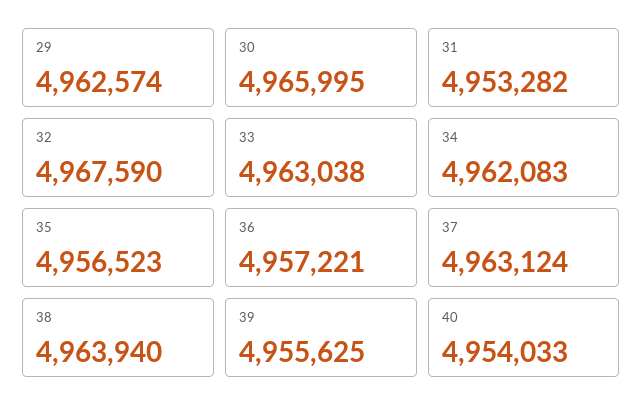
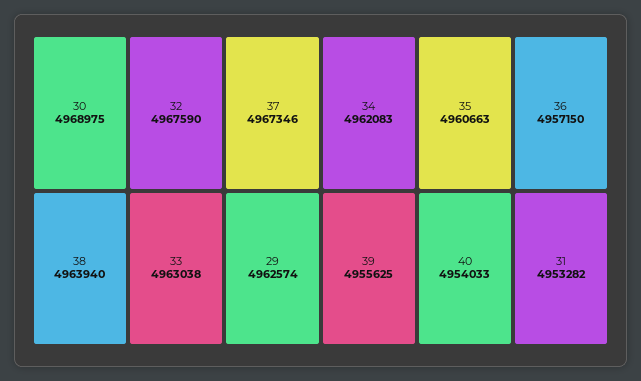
30: 4965995 -> 4968975
35: 4956523 -> 4960663
36: 4957221 -> 4957150
37: 4963124 -> 4967346

